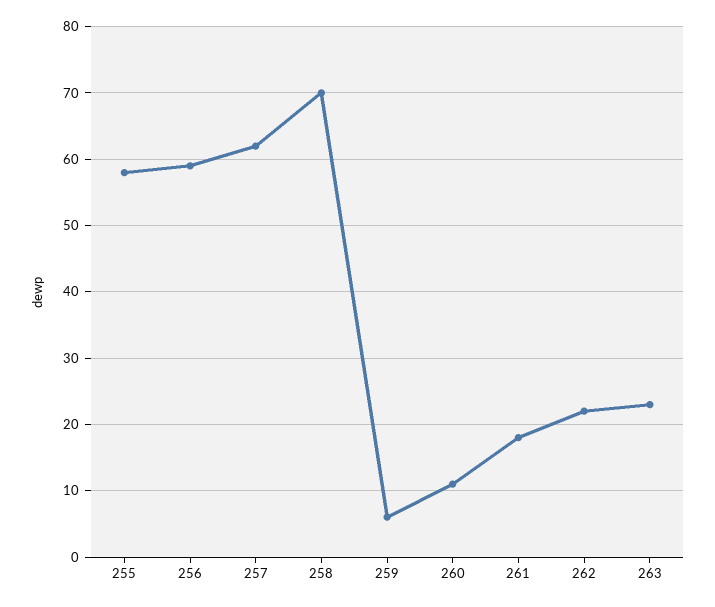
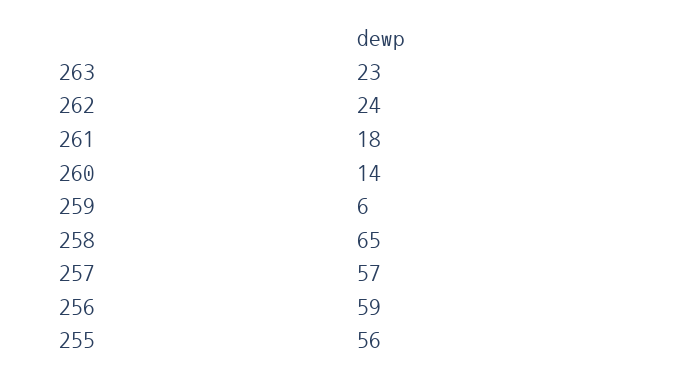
255: 58 -> 56
257: 62 -> 57
258: 70 -> 65
260: 11 -> 14
262: 22 -> 24

